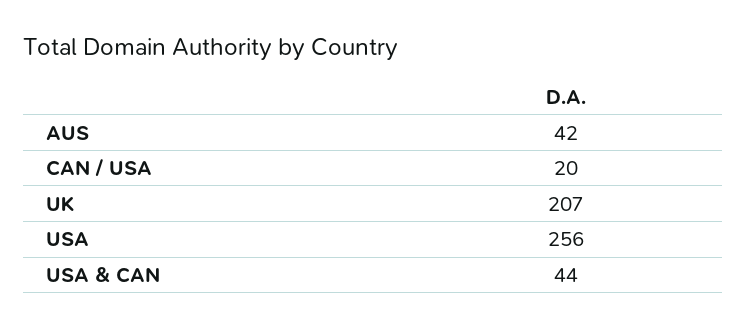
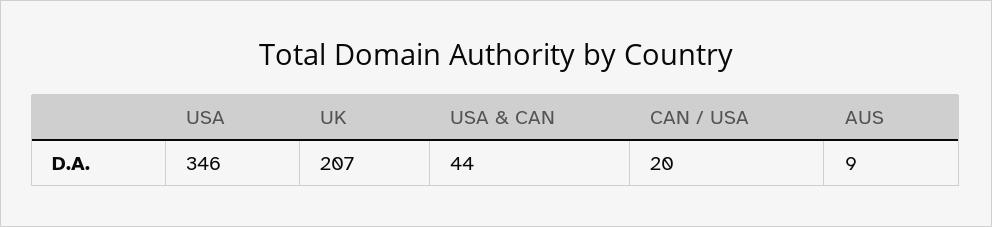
AUS: 42 -> 9
USA: 256 -> 346

